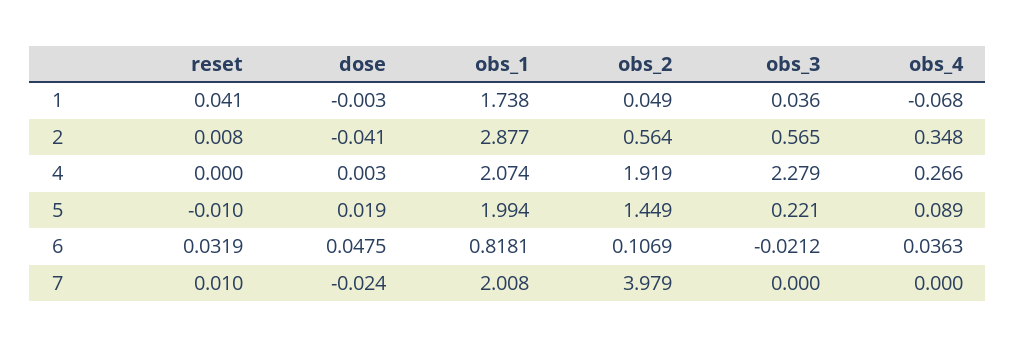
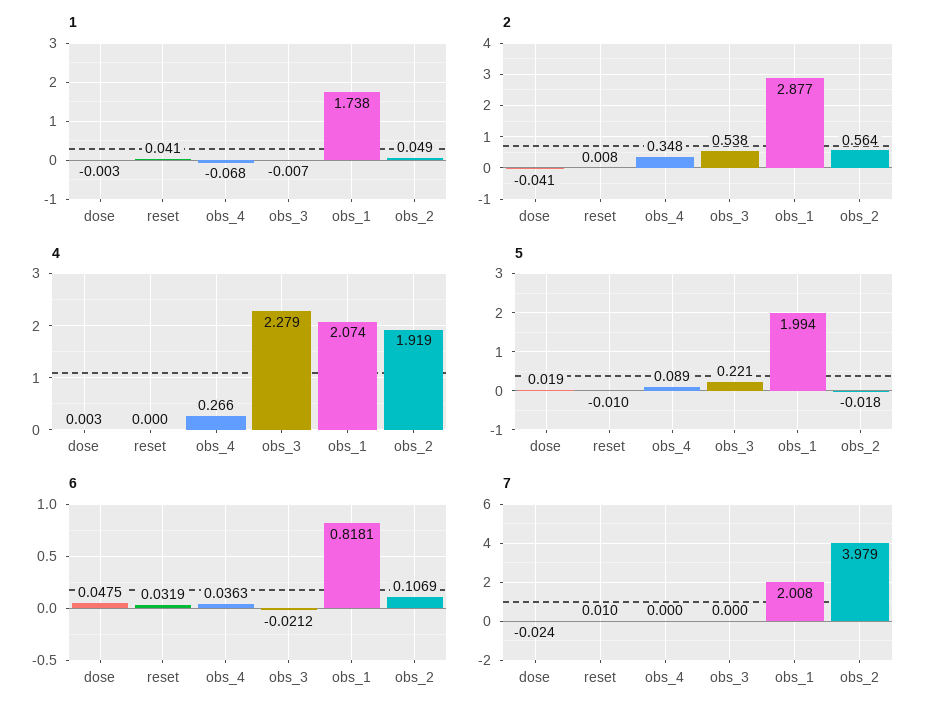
1, obs_3: 0.036 -> -0.007
2, obs_3: 0.565 -> 0.538
5, obs_2: 1.449 -> -0.018

